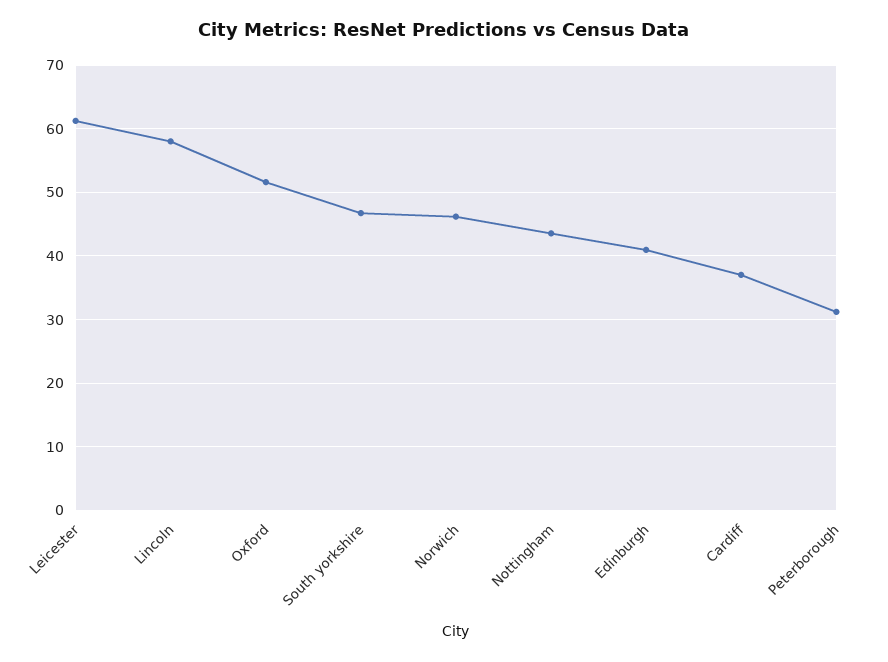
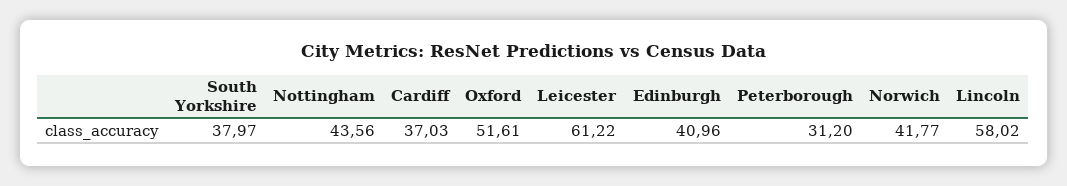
South yorkshire: 47 -> 37.97
Norwich: 46 -> 41.77

